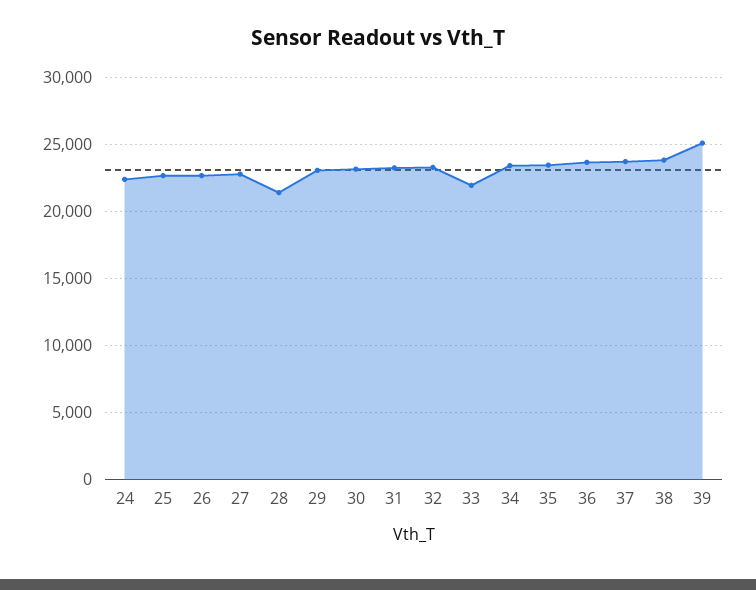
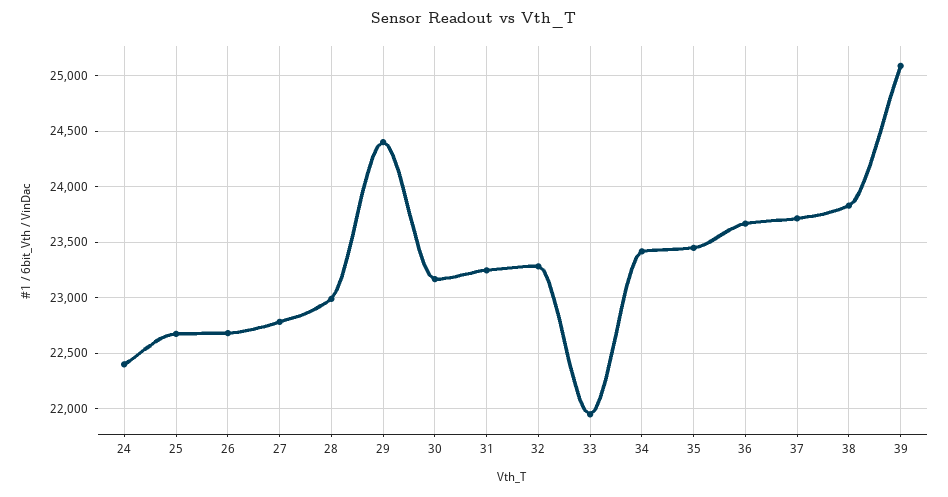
28: 21500 -> 23000
29: 23000 -> 24400

